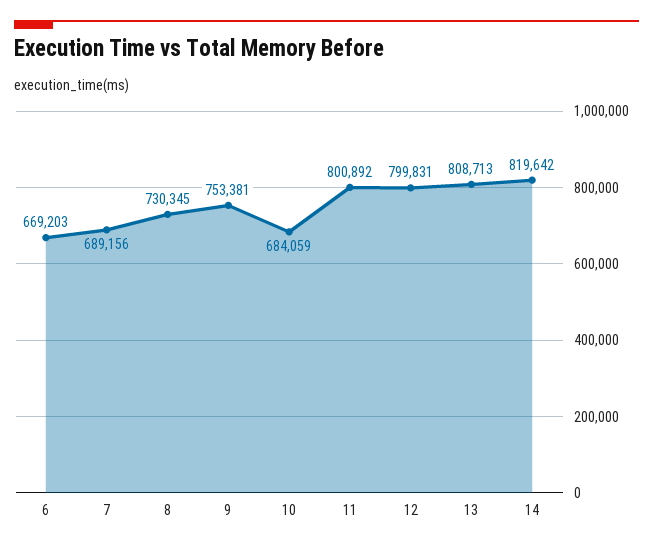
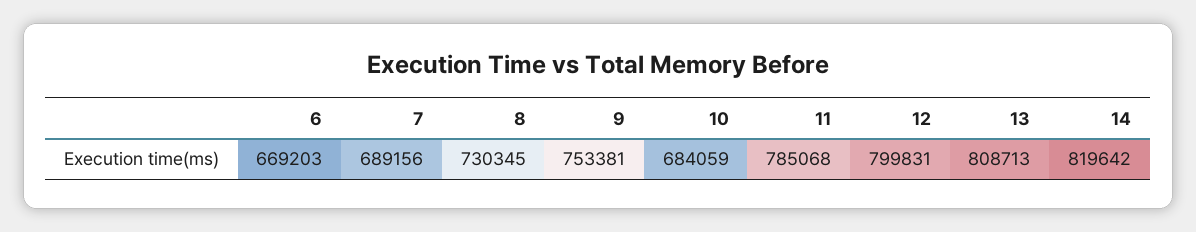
11: 800892 -> 785068

